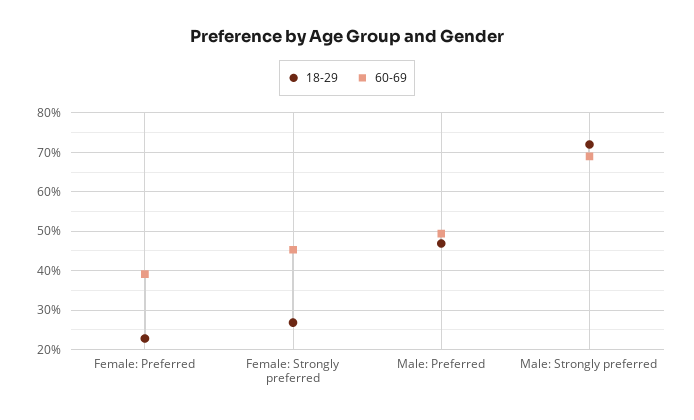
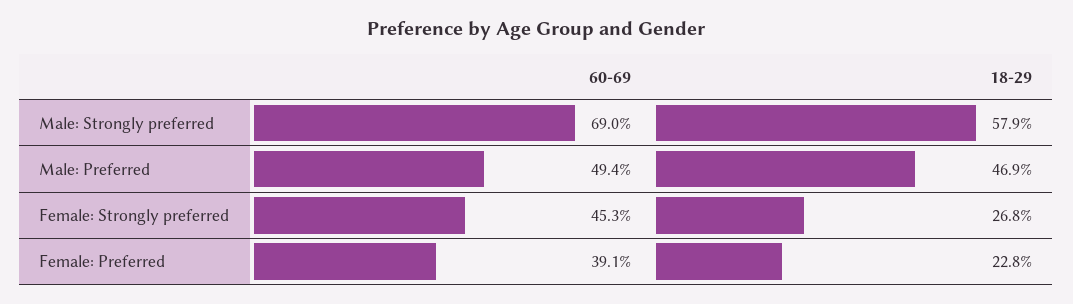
18-29, Male: Strongly preferred: 72 -> 57.9

